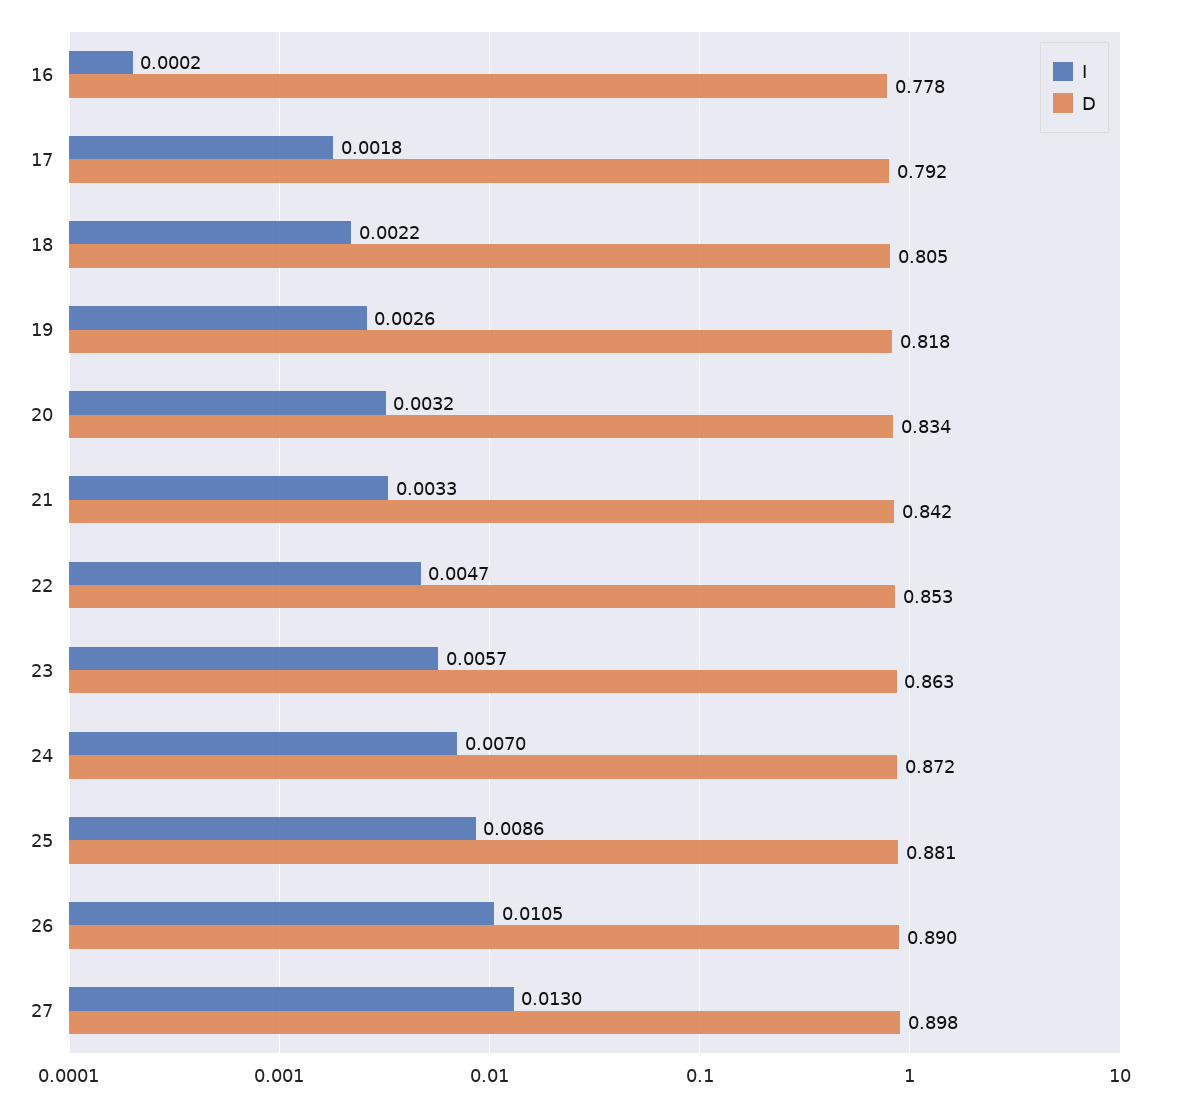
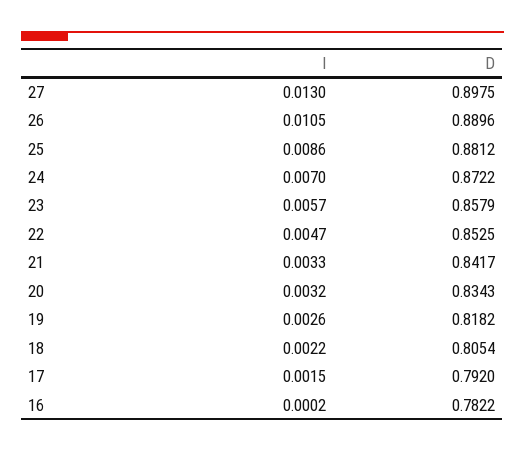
D, 16: 0.778 -> 0.7822
I, 17: 0.0018 -> 0.0015
D, 23: 0.863 -> 0.8579

